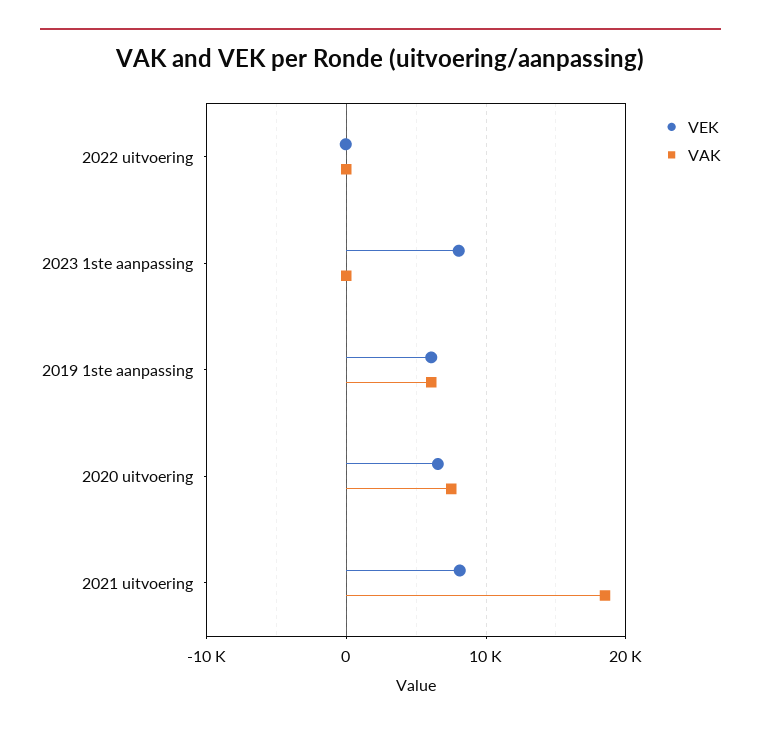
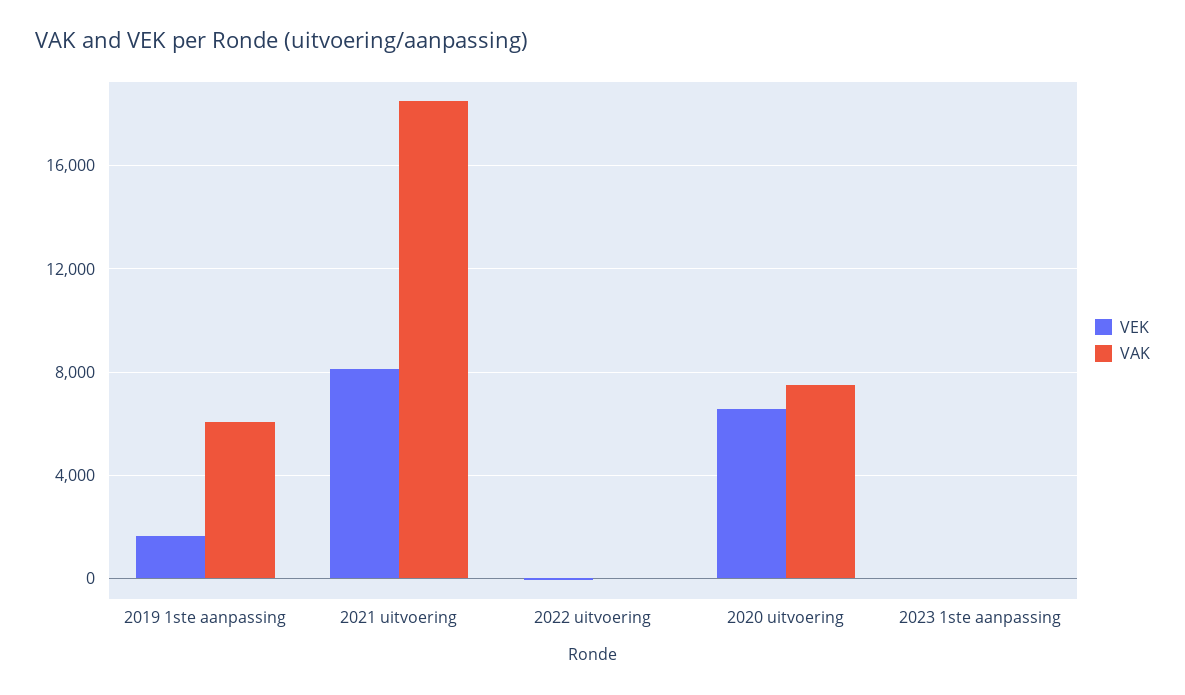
VEK, 2023 1ste aanpassing: 8000 -> 0
VEK, 2019 1ste aanpassing: 6000 -> 1500

